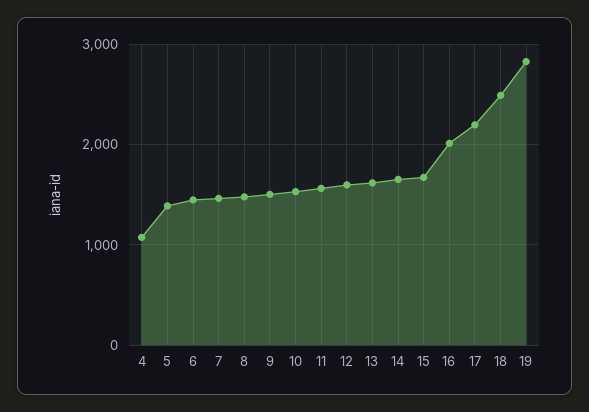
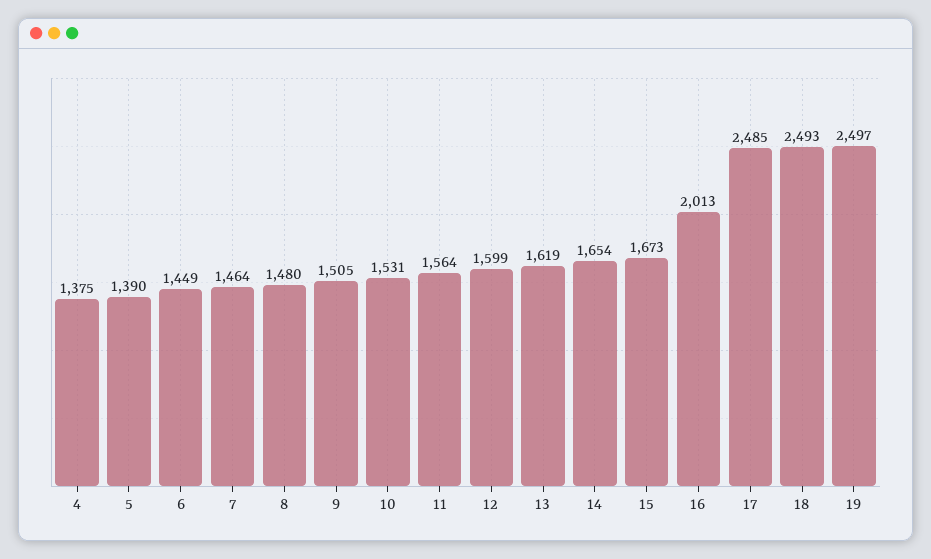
4: 1100 -> 1375
17: 2200 -> 2485
19: 2800 -> 2497

